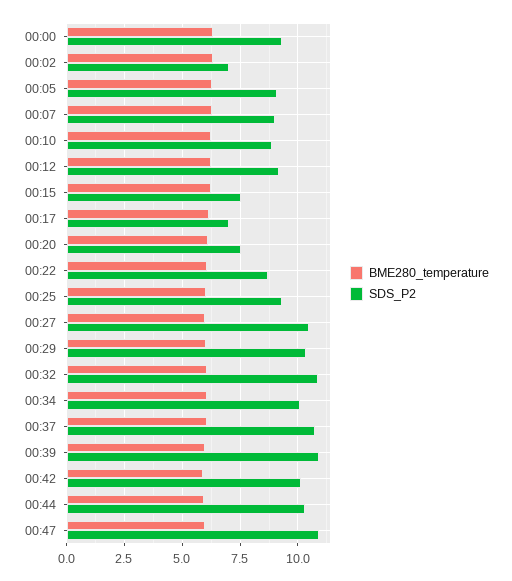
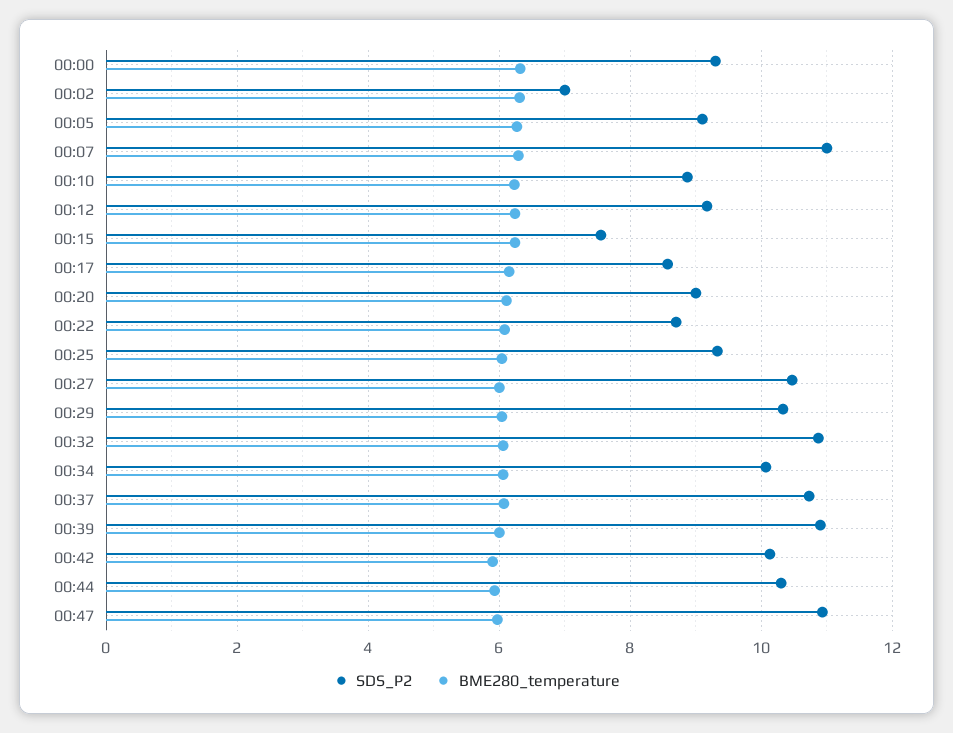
SDS_P2, 00:07: 9 -> 11
SDS_P2, 00:17: 7 -> 8.6
SDS_P2, 00:20: 7.5 -> 9

